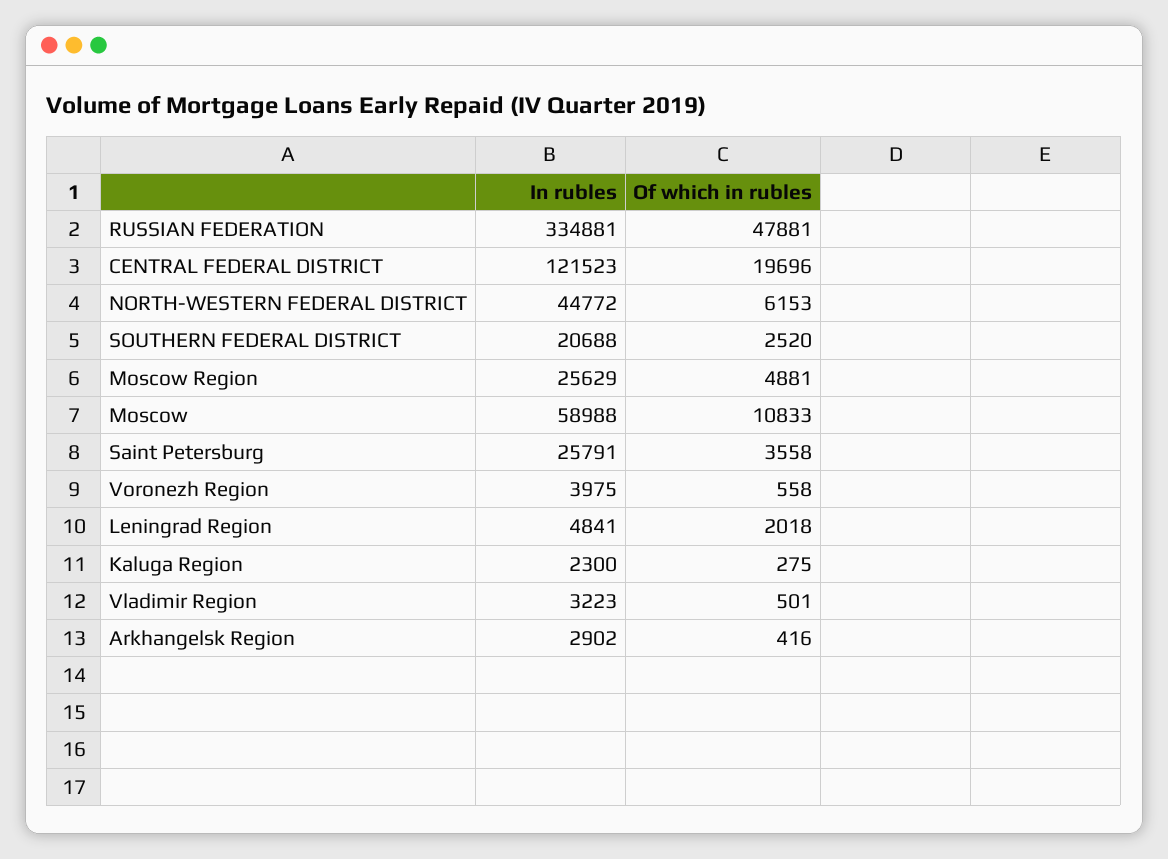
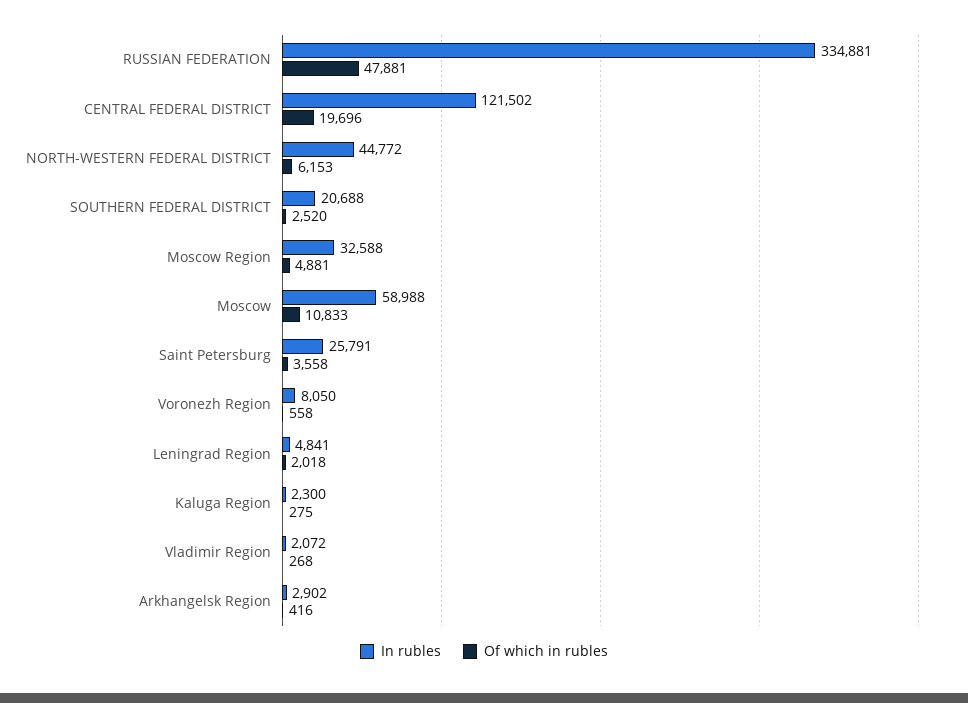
In rubles, CENTRAL FEDERAL DISTRICT: 121523 -> 121502
In rubles, Moscow Region: 25629 -> 32588
In rubles, Voronezh Region: 3975 -> 8050
In rubles, Vladimir Region: 3223 -> 2072
Of which in rubles, Vladimir Region: 501 -> 268

